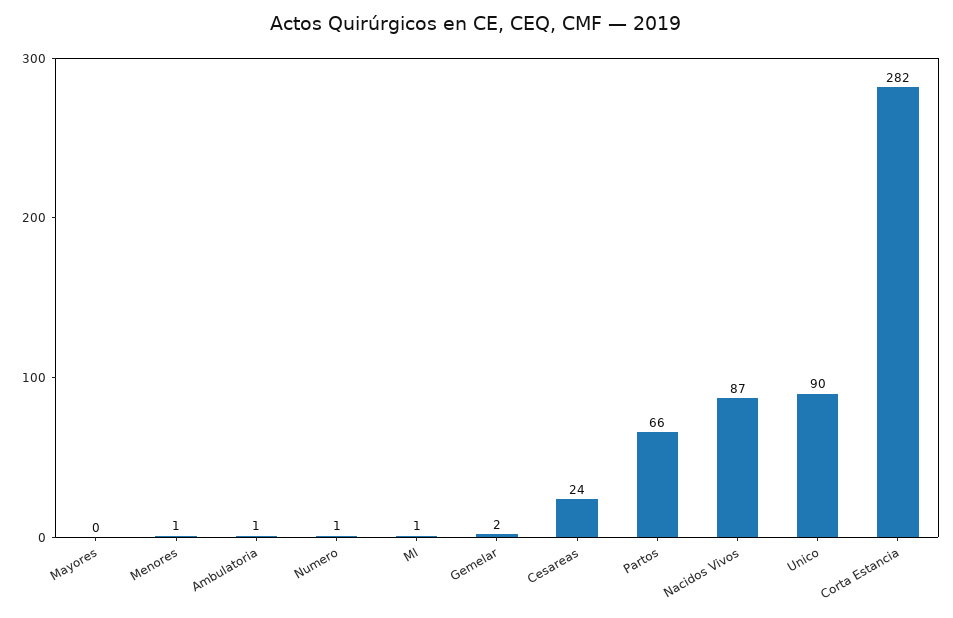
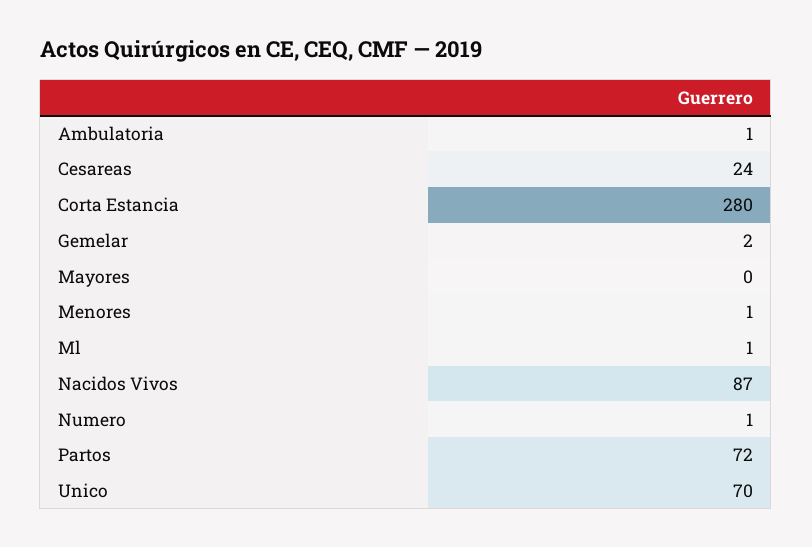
Partos: 66 -> 72
Unico: 90 -> 70
Corta Estancia: 282 -> 280

